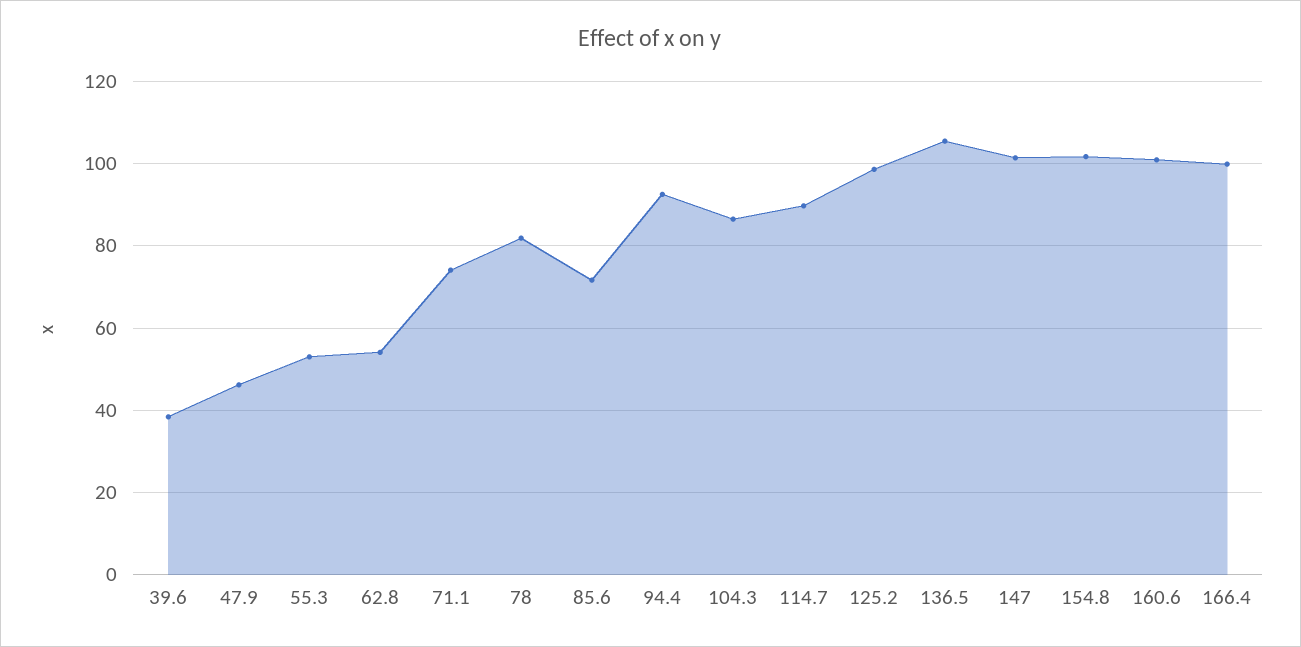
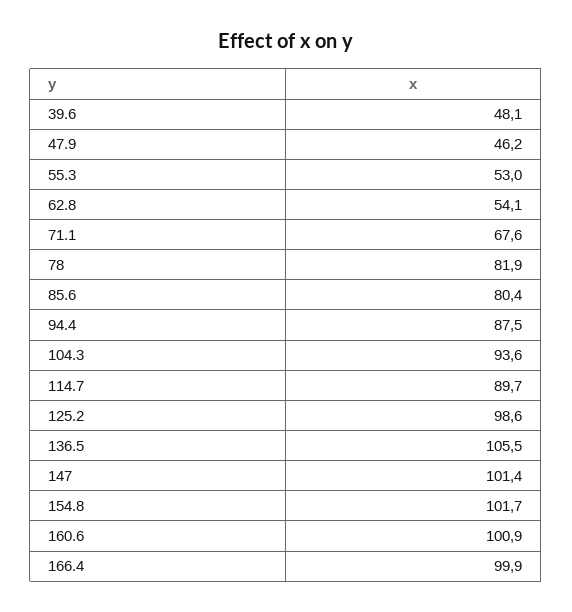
39.6: 38 -> 48.1
71.1: 74 -> 67.6
85.6: 72 -> 80.4
94.4: 92 -> 87.5
104.3: 86 -> 93.6

